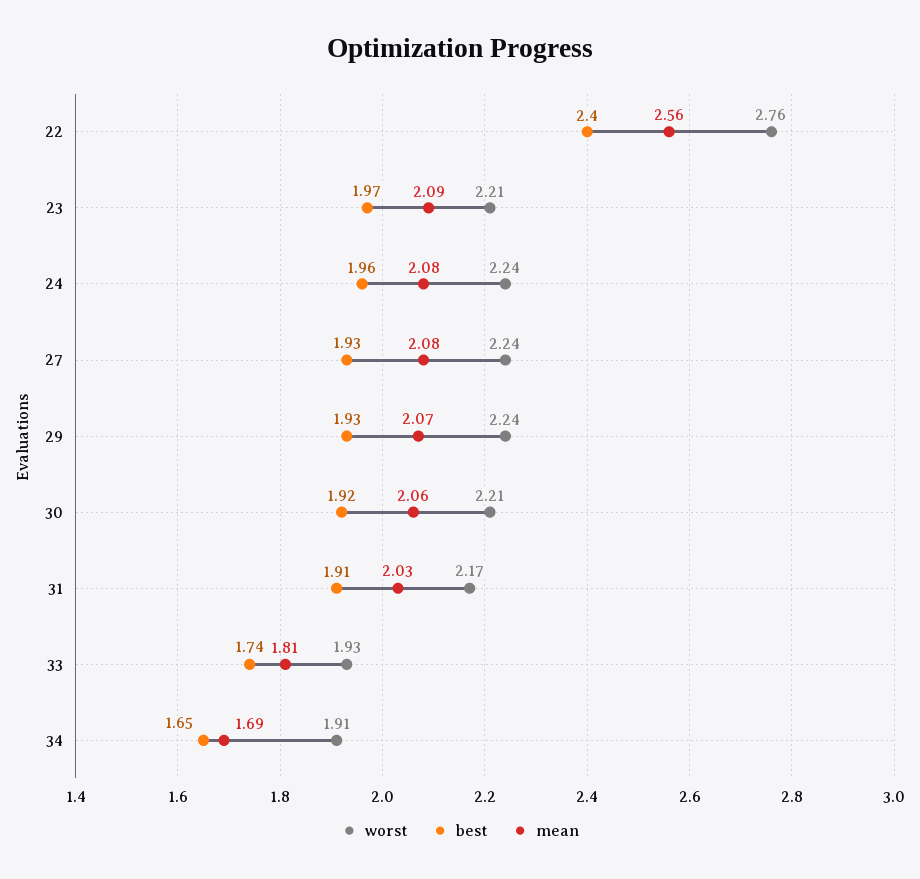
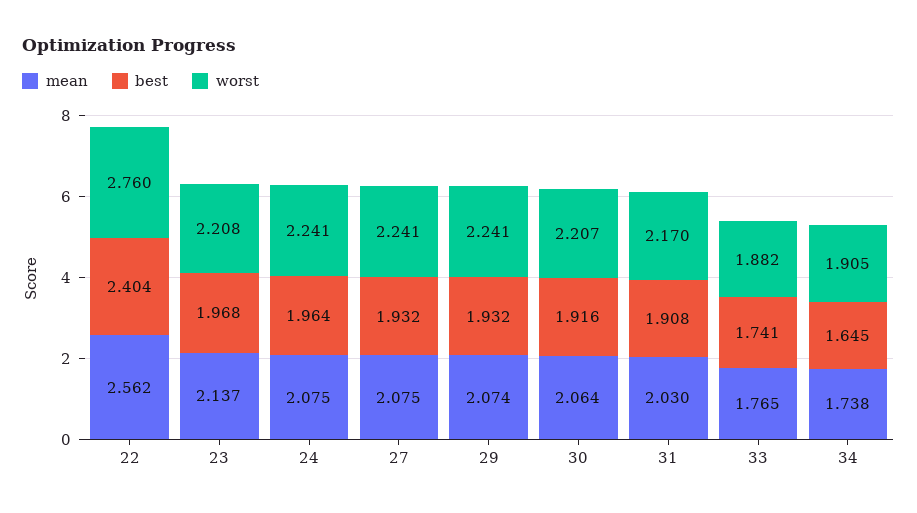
mean, 23: 2.09 -> 2.137
worst, 33: 1.93 -> 1.882
mean, 33: 1.81 -> 1.765
mean, 34: 1.69 -> 1.738

